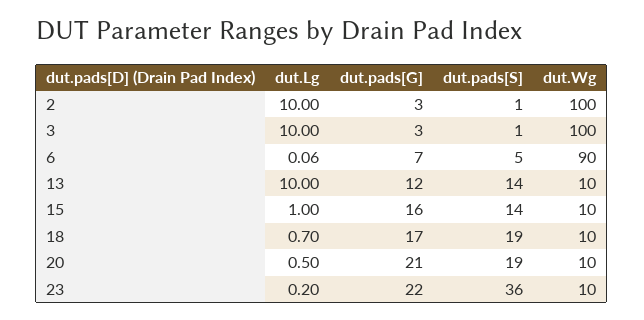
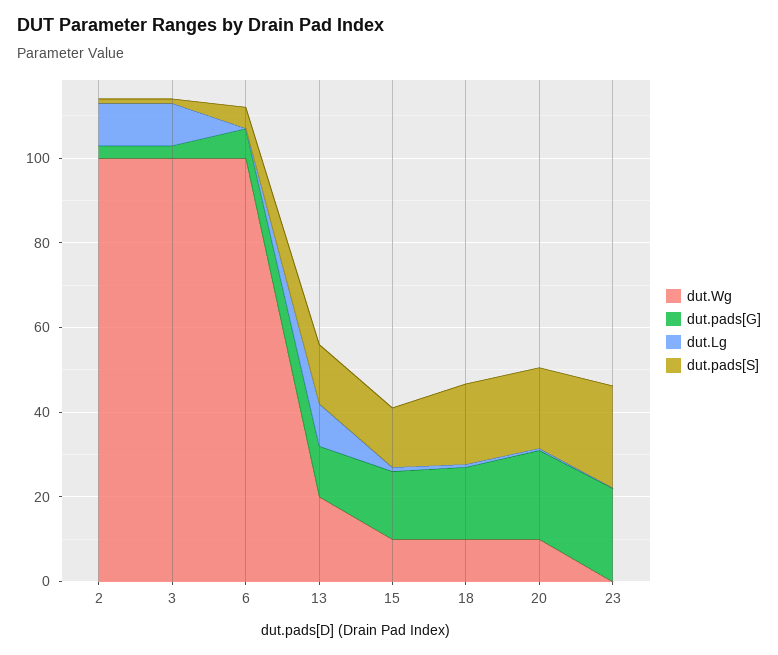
dut.Wg, 6: 90 -> 100
dut.Wg, 13: 10 -> 20
dut.pads[S], 23: 36 -> 25
dut.Wg, 23: 10 -> 0

